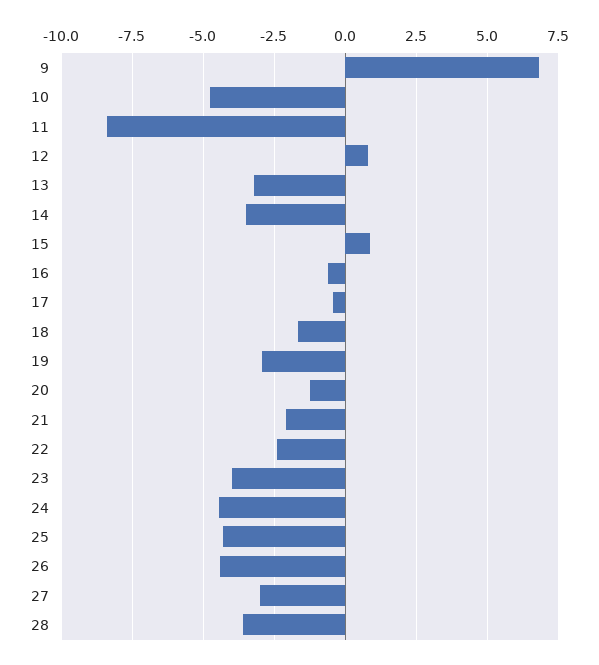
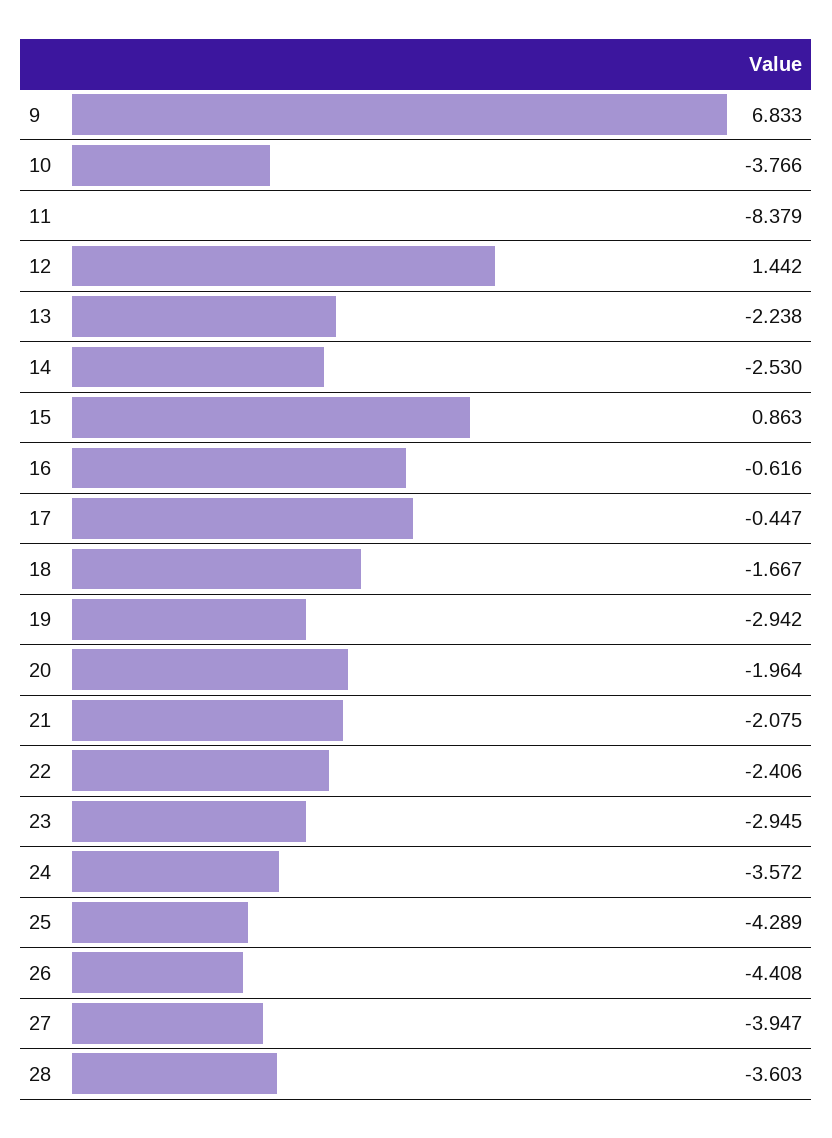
10: -4.75 -> -3.766
12: 0.75 -> 1.442
13: -3.25 -> -2.238
14: -3.5 -> -2.53
20: -1.25 -> -1.964
23: -4 -> -2.945
24: -4.5 -> -3.572
27: -3 -> -3.947

